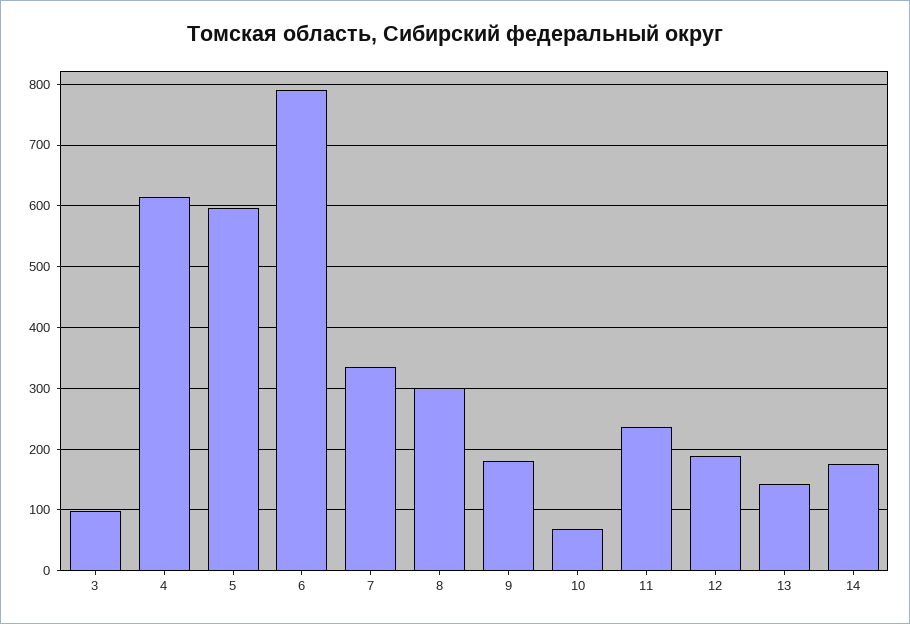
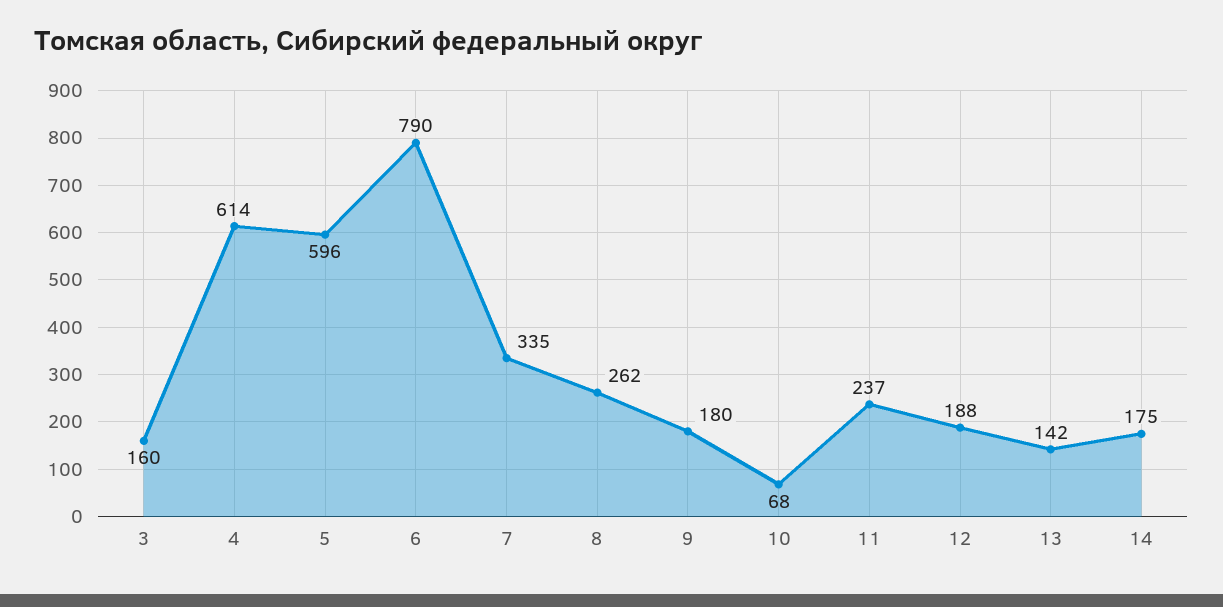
3: 100 -> 160
8: 300 -> 262

